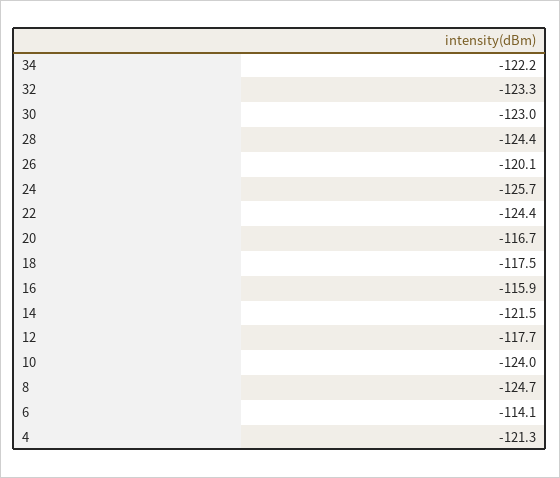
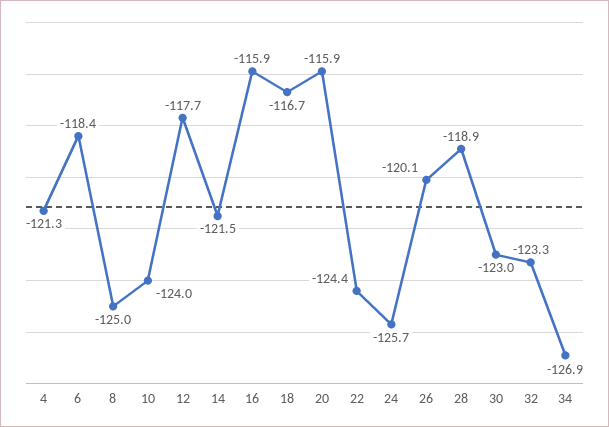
34: -122.2 -> -126.9
28: -124.4 -> -118.9
20: -116.7 -> -115.9
18: -117.5 -> -116.7
8: -124.7 -> -125
6: -114.1 -> -118.4

